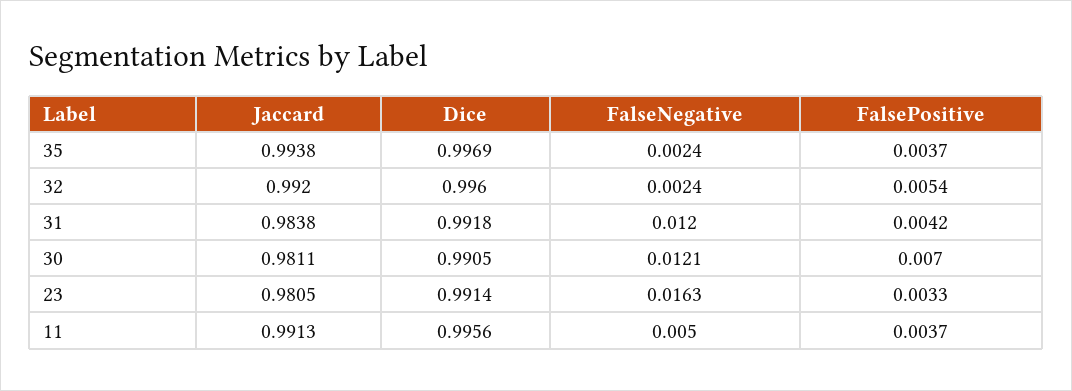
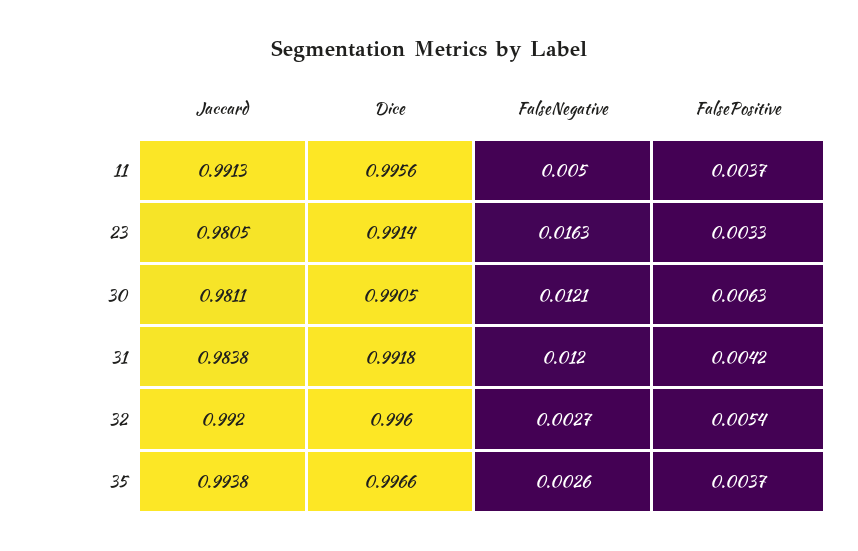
Dice, 35: 0.9969 -> 0.9966
FalseNegative, 35: 0.0024 -> 0.0026
FalseNegative, 32: 0.0024 -> 0.0027
FalsePositive, 30: 0.007 -> 0.0063

